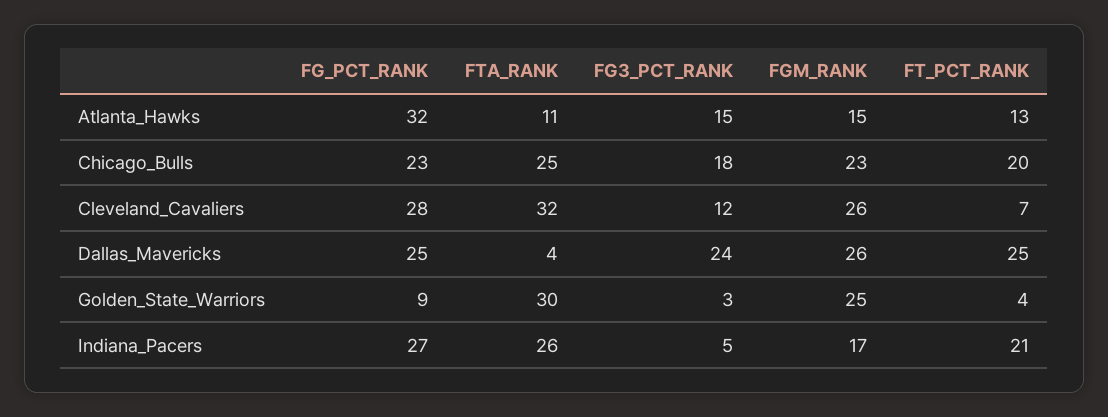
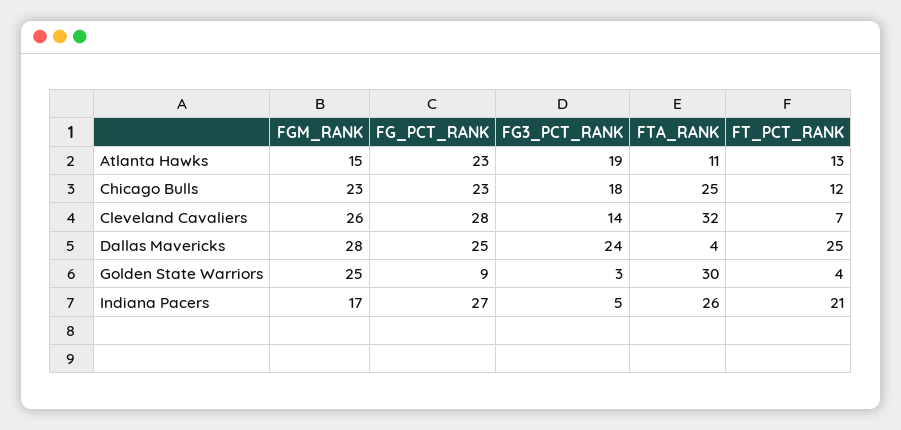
FG_PCT_RANK, Atlanta_Hawks: 32 -> 23
FG3_PCT_RANK, Atlanta_Hawks: 15 -> 19
FT_PCT_RANK, Chicago_Bulls: 20 -> 12
FG3_PCT_RANK, Cleveland_Cavaliers: 12 -> 14
FGM_RANK, Dallas_Mavericks: 26 -> 28

